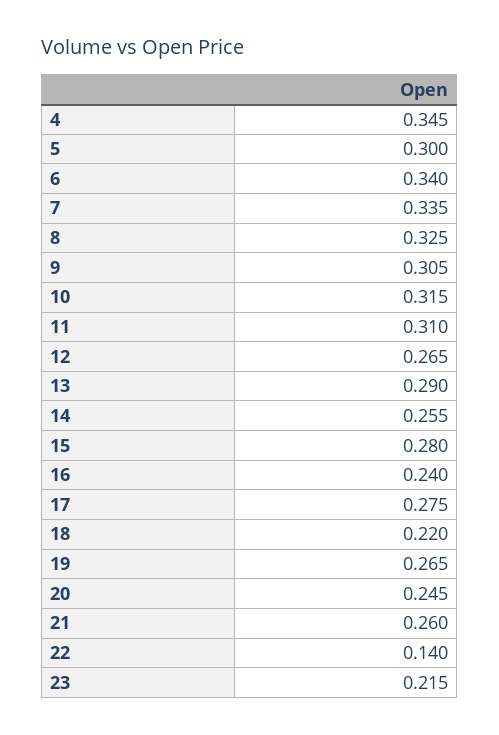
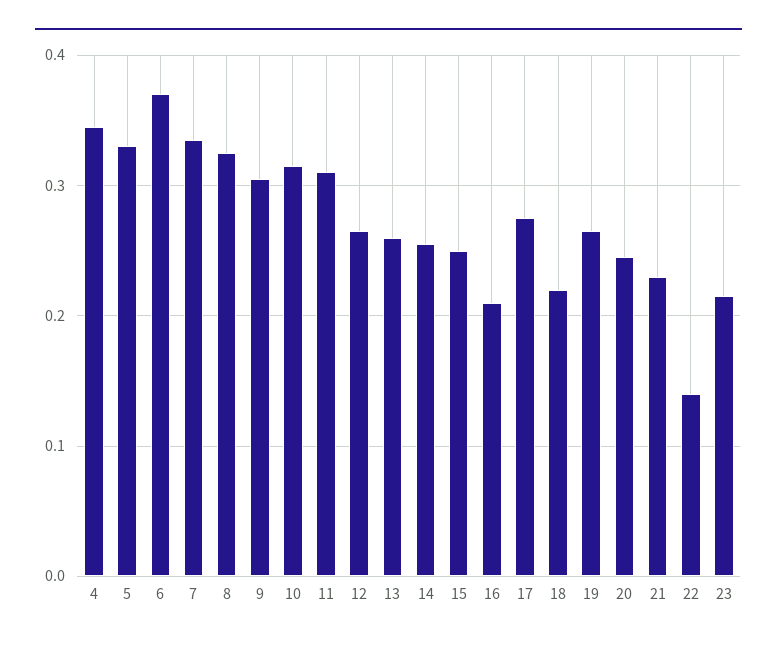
5: 0.3 -> 0.33
6: 0.34 -> 0.37
13: 0.29 -> 0.26
15: 0.28 -> 0.25
16: 0.24 -> 0.21
21: 0.26 -> 0.23

